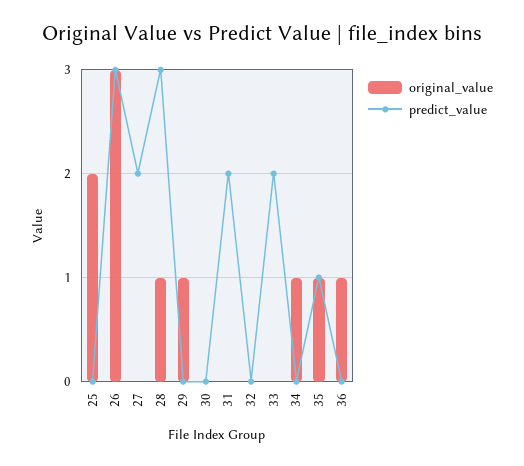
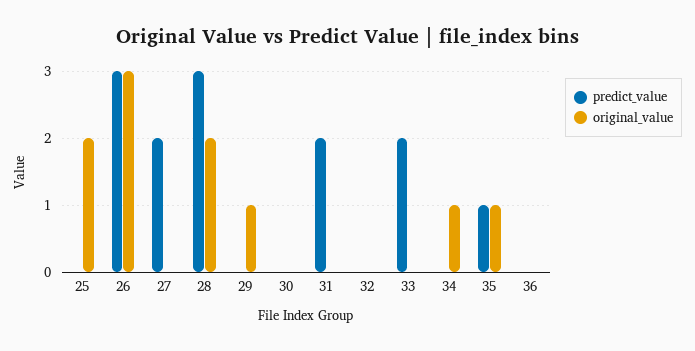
original_value, 28: 1 -> 2
original_value, 36: 1 -> 0

